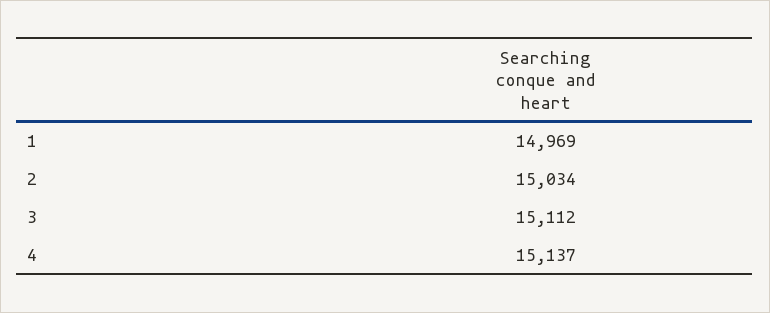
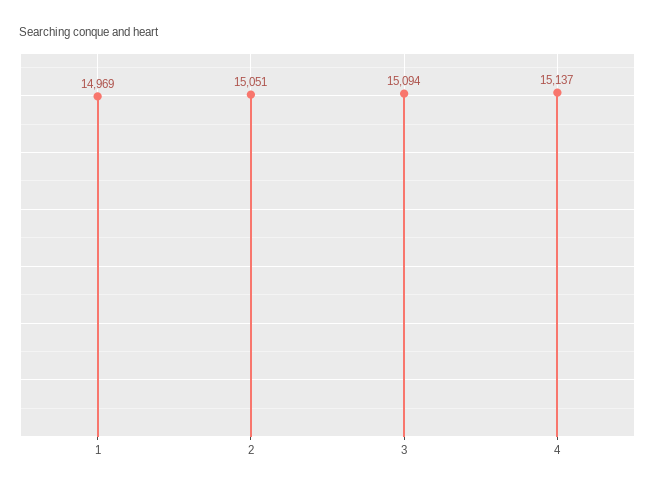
2: 15034 -> 15051
3: 15112 -> 15094

